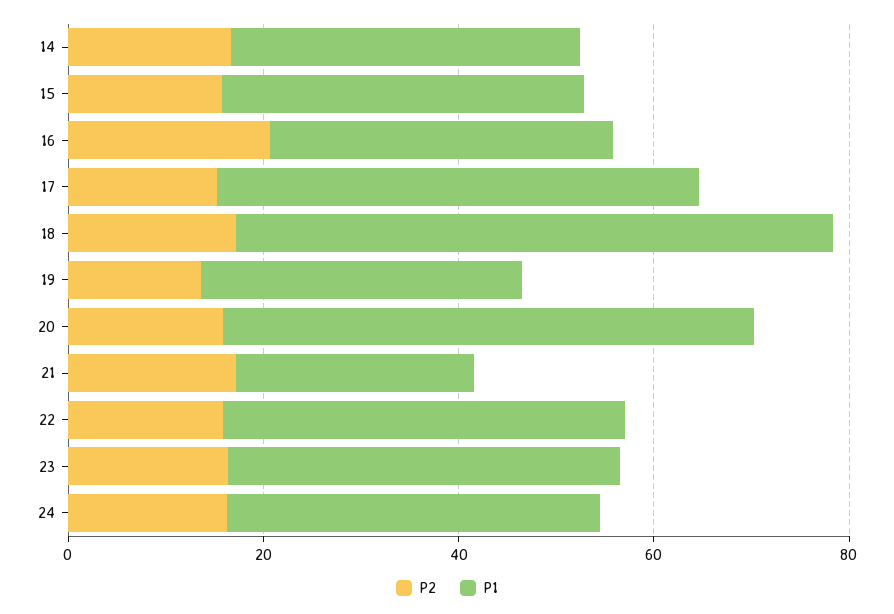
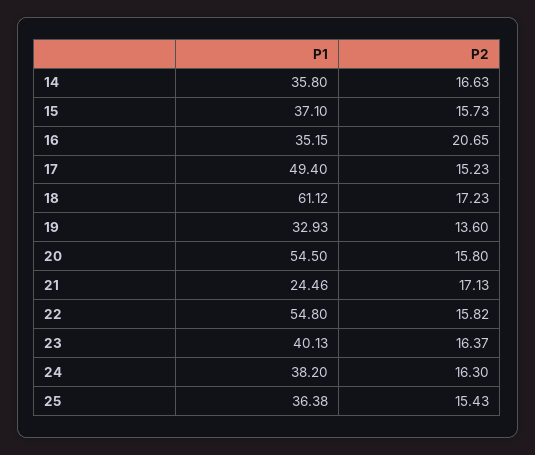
P1, 22: 40 -> 54.8
P1, 25: none -> 36.38
P2, 25: none -> 15.43

